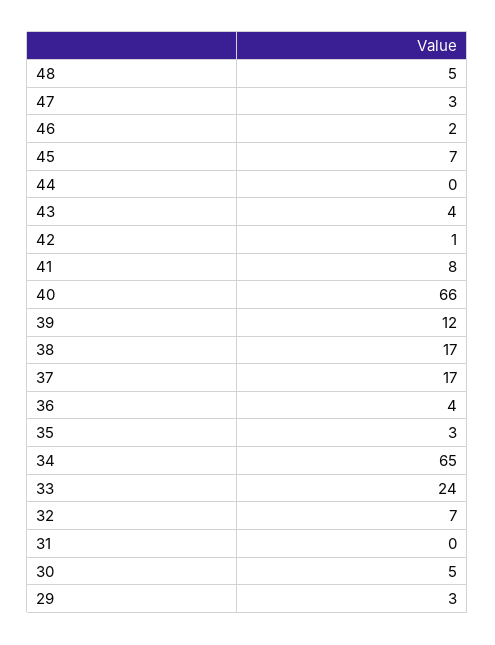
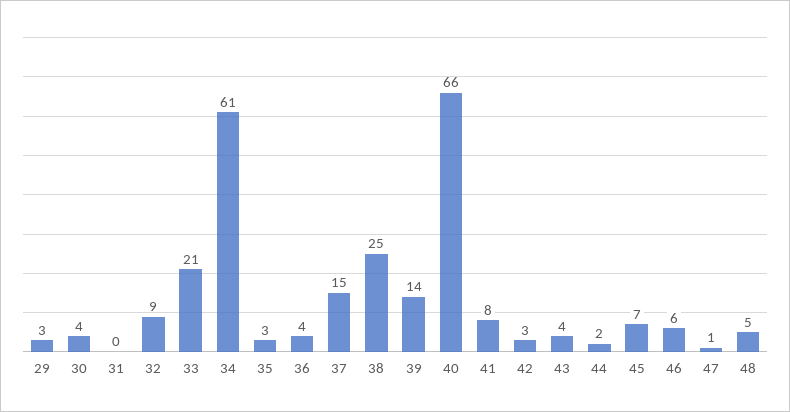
47: 3 -> 1
46: 2 -> 6
44: 0 -> 2
42: 1 -> 3
39: 12 -> 14
38: 17 -> 25
37: 17 -> 15
34: 65 -> 61
33: 24 -> 21
32: 7 -> 9
30: 5 -> 4

